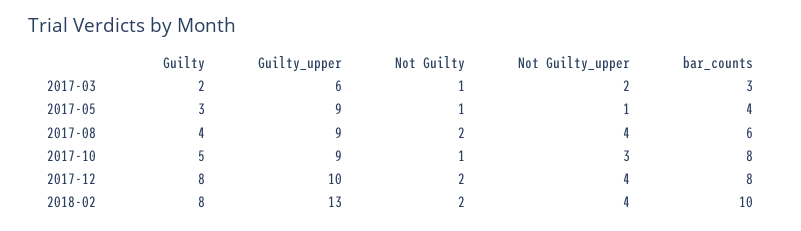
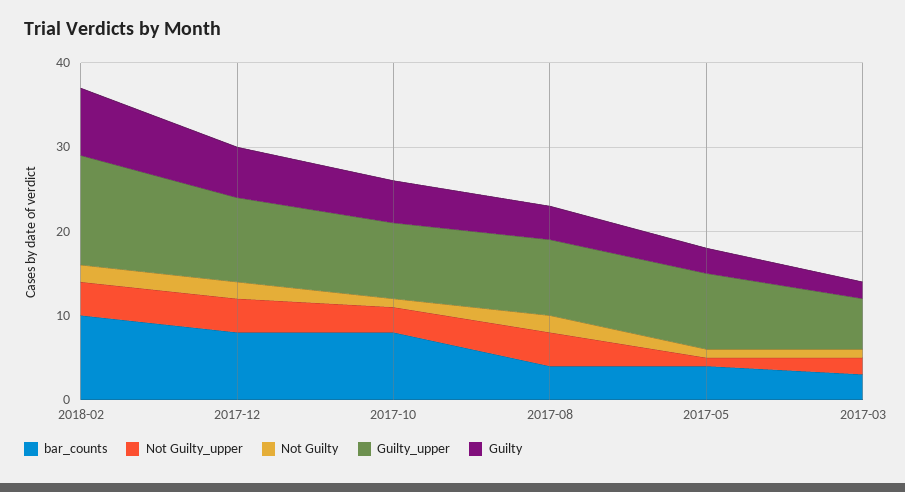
bar_counts, 2017-08: 6 -> 4
Guilty, 2017-12: 8 -> 6

